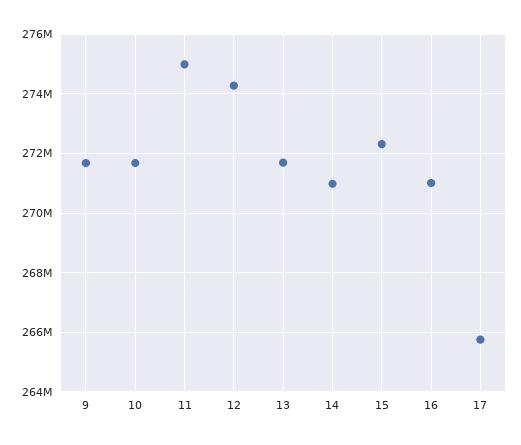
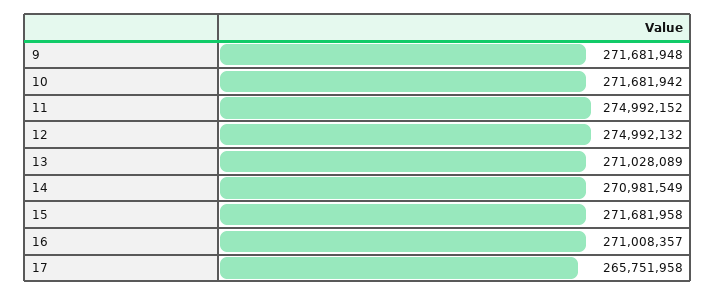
12: 274250000 -> 274992132
13: 271750000 -> 271028089
15: 272250000 -> 271681958

